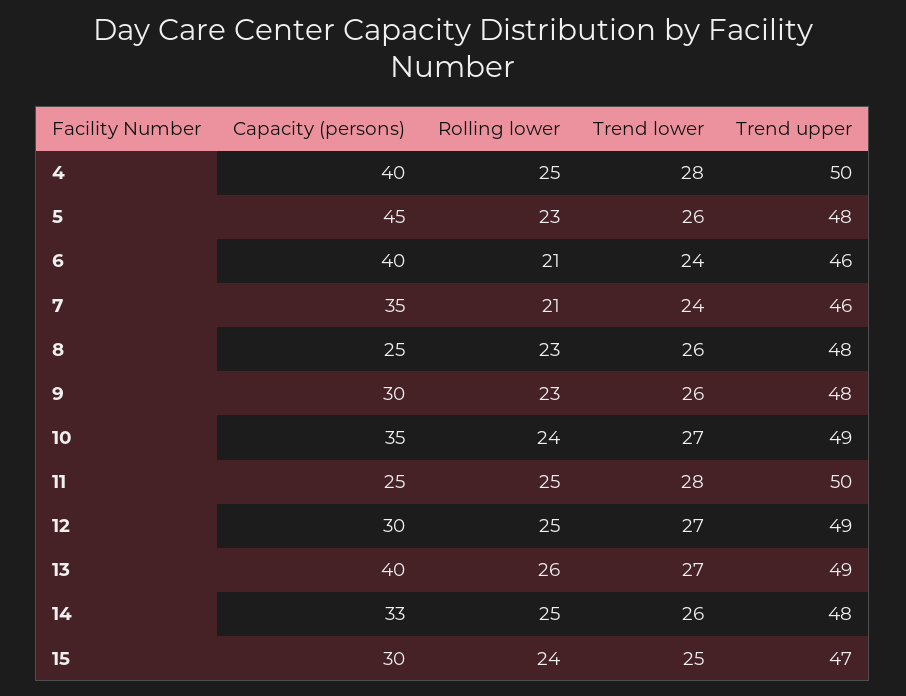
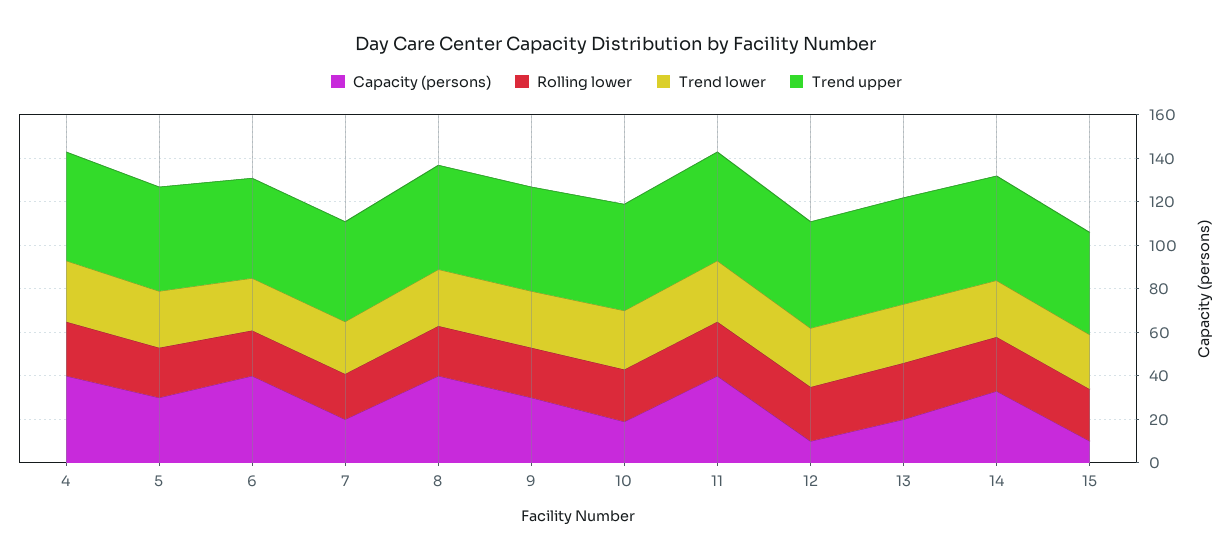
Capacity (persons), 5: 45 -> 30
Capacity (persons), 7: 35 -> 20
Capacity (persons), 8: 25 -> 40
Capacity (persons), 10: 35 -> 20
Capacity (persons), 11: 25 -> 40
Capacity (persons), 12: 30 -> 10
Capacity (persons), 13: 40 -> 20
Capacity (persons), 15: 30 -> 10

